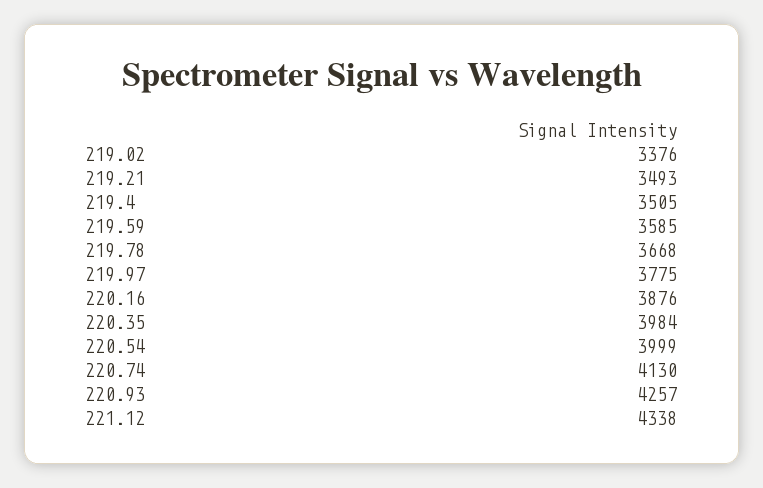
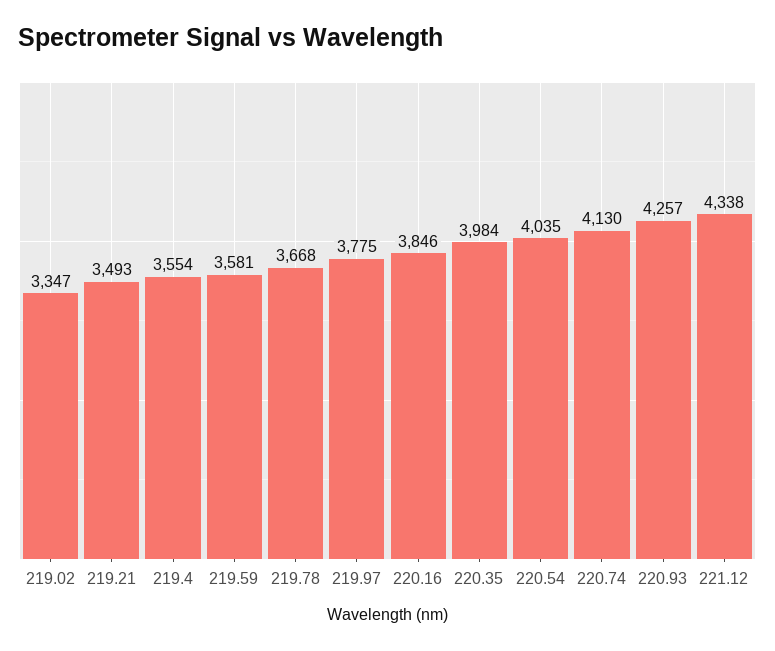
219.02: 3376 -> 3347
219.4: 3505 -> 3554
219.59: 3585 -> 3581
220.16: 3876 -> 3846
220.54: 3999 -> 4035

